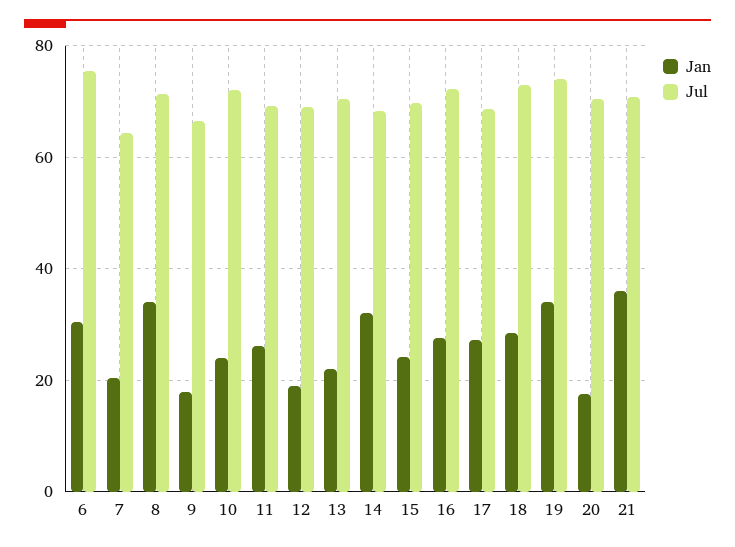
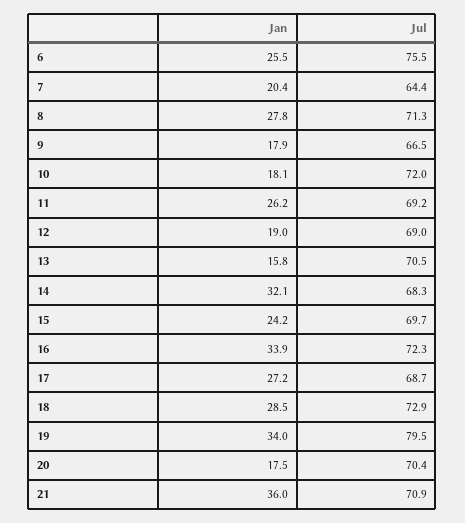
Jan, 6: 30 -> 25.5
Jan, 8: 34 -> 27.8
Jan, 10: 24 -> 18.1
Jan, 13: 22 -> 15.8
Jan, 16: 28 -> 33.9
Jul, 19: 74 -> 79.5

